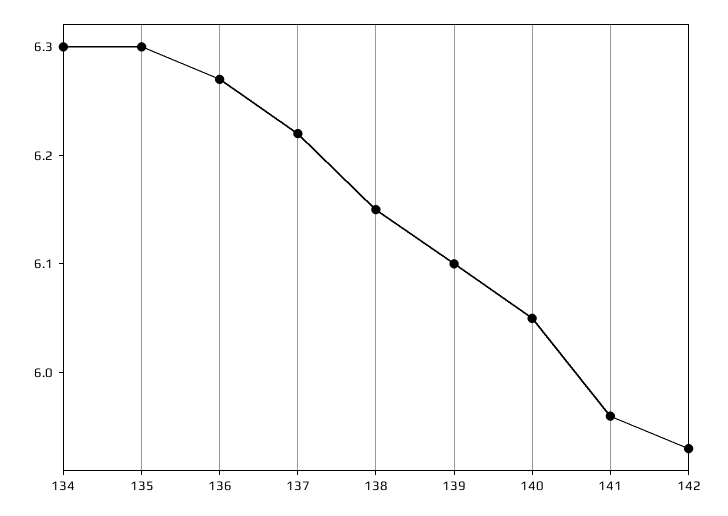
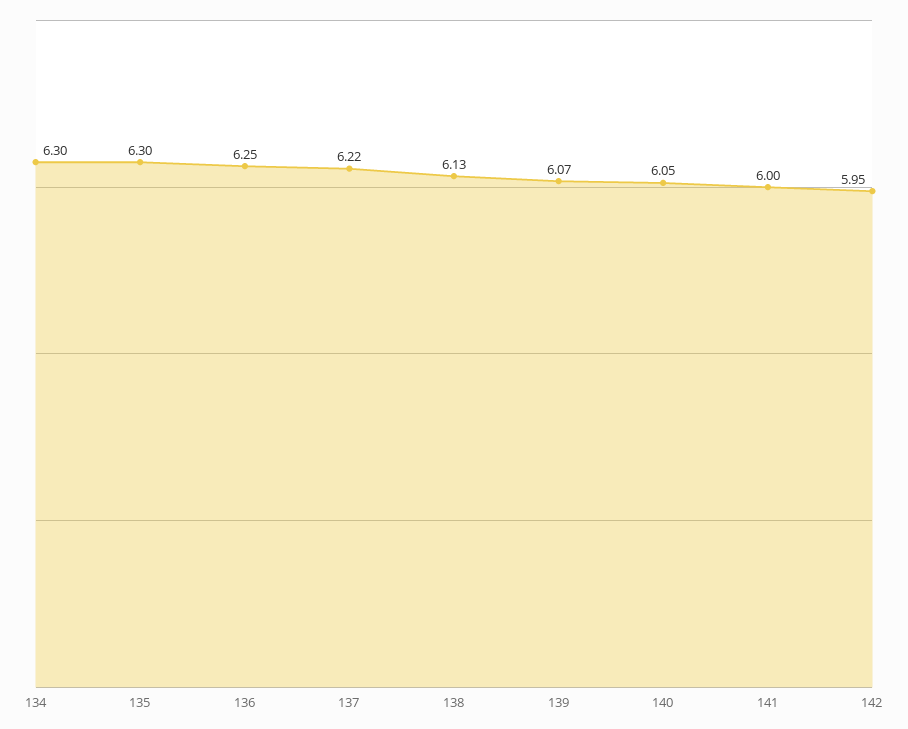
136: 6.27 -> 6.25
138: 6.15 -> 6.13
139: 6.1 -> 6.07
141: 5.96 -> 6
142: 5.93 -> 5.95

